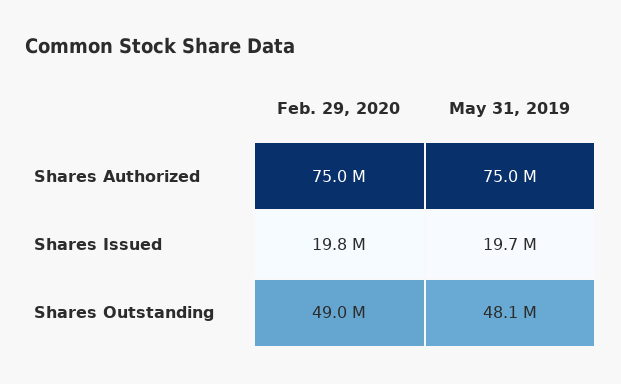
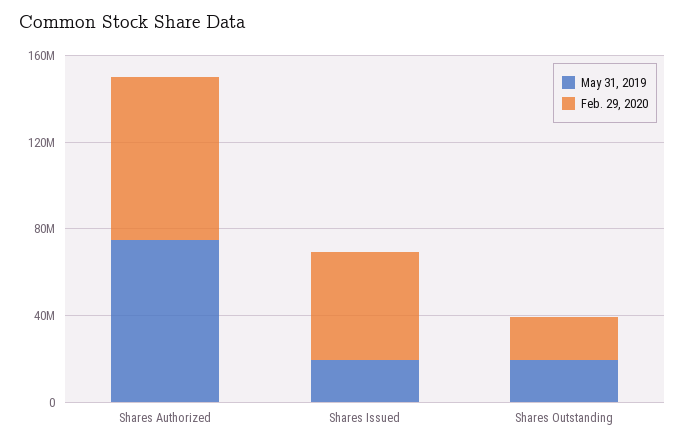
Feb. 29, 2020, Shares Issued: 19800000 -> 50000000
Feb. 29, 2020, Shares Outstanding: 49000000 -> 20000000
May 31, 2019, Shares Outstanding: 48100000 -> 20000000

